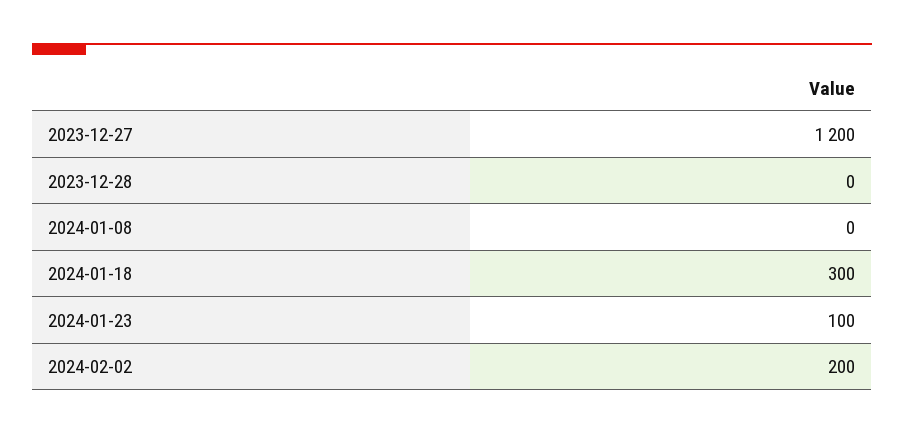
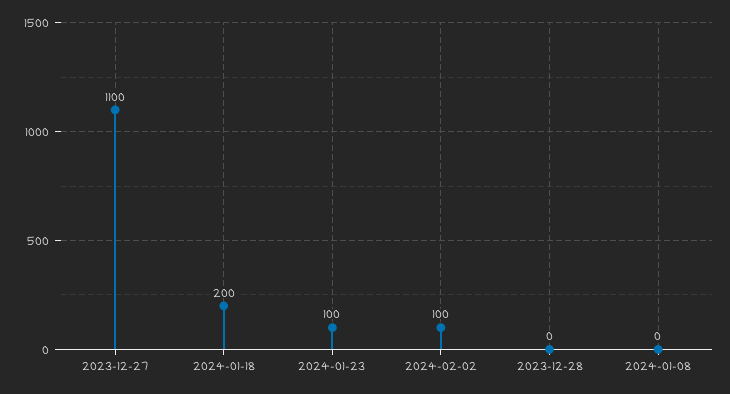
2023-12-27: 1200 -> 1100
2024-01-18: 300 -> 200
2024-02-02: 200 -> 100

